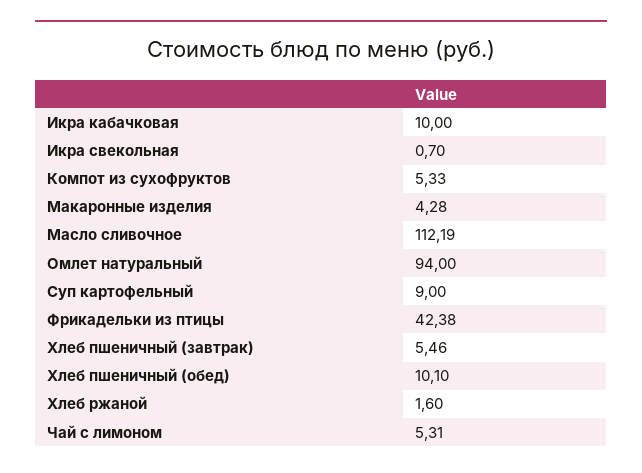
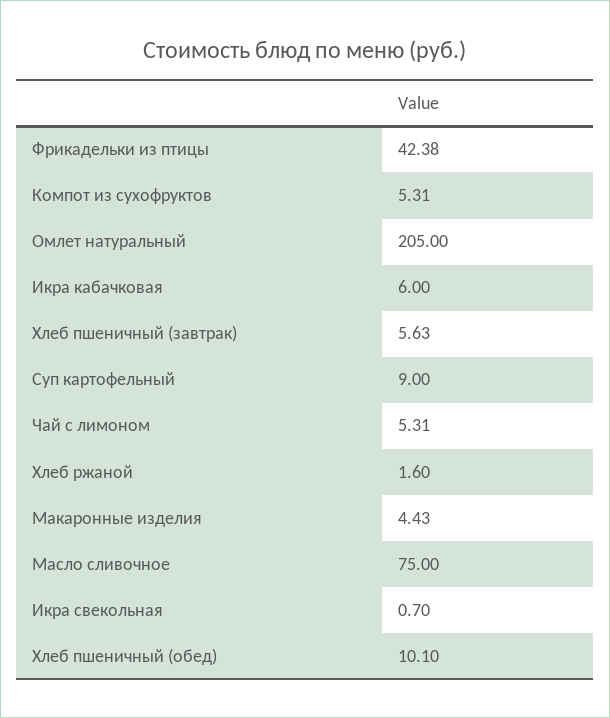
Икра кабачковая: 10 -> 6
Компот из сухофруктов: 5.33 -> 5.31
Макаронные изделия: 4.28 -> 4.43
Масло сливочное: 112.19 -> 75
Омлет натуральный: 94 -> 205
Хлеб пшеничный (завтрак): 5.46 -> 5.63

